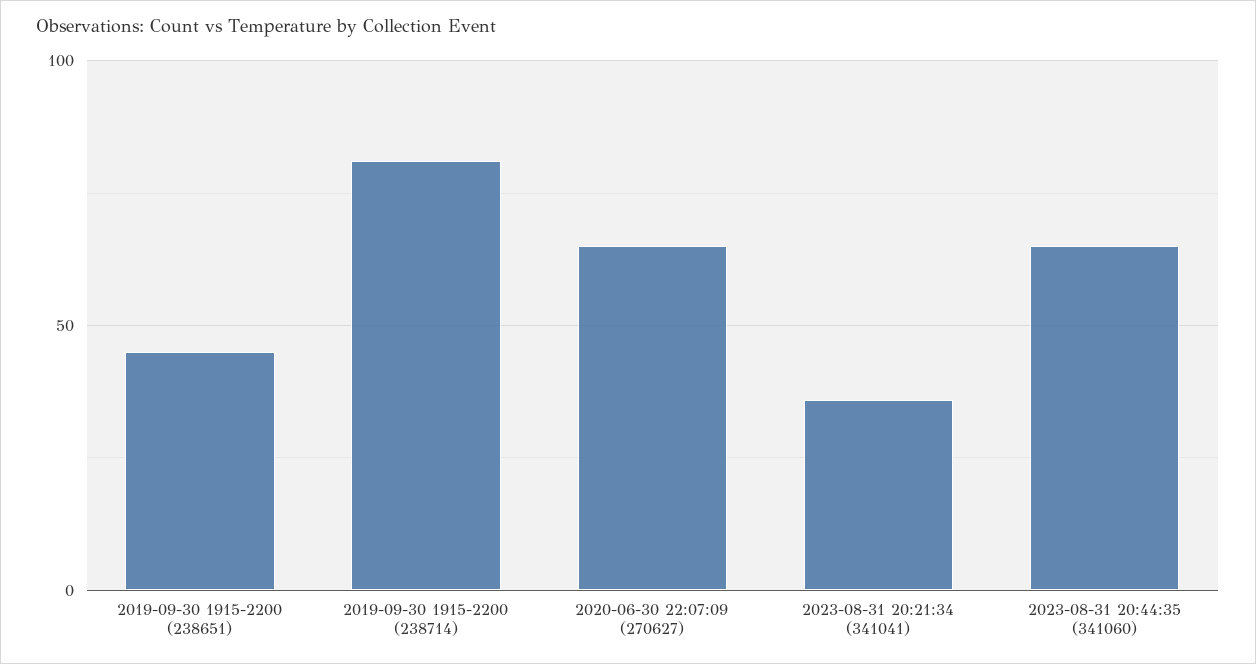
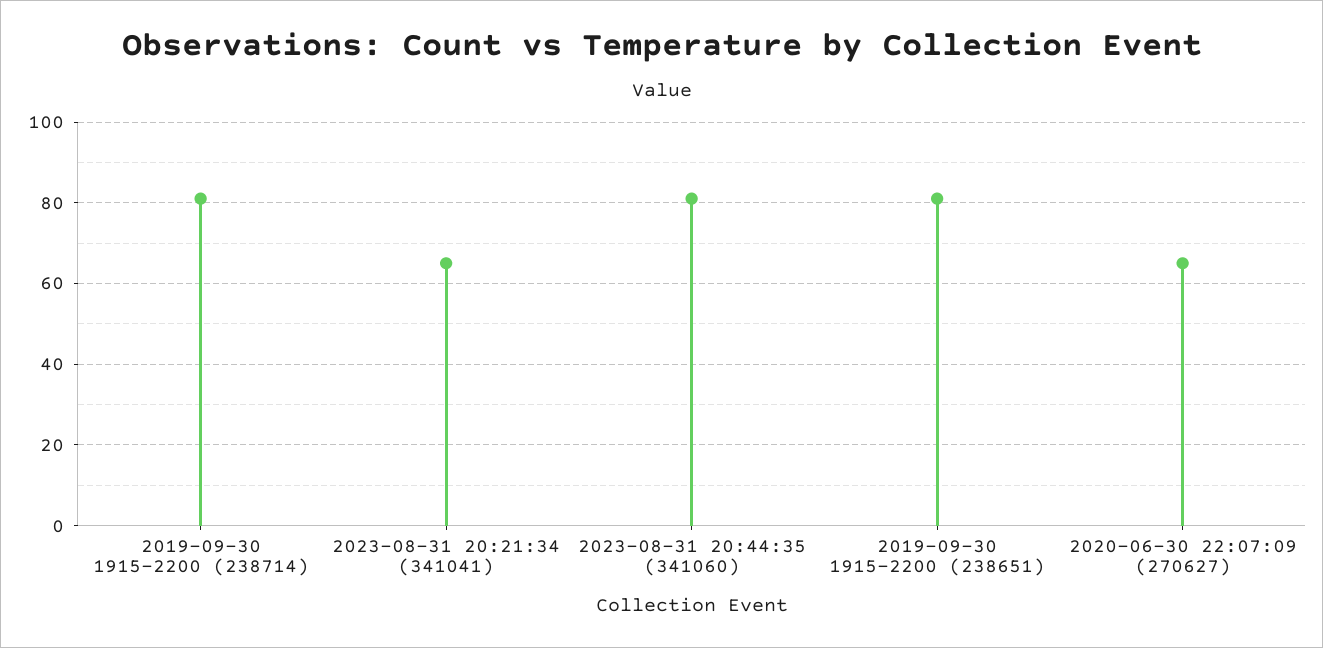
2019-09-30 1915-2200 (238651): 45 -> 80
2023-08-31 20:21:34 (341041): 35 -> 65
2023-08-31 20:44:35 (341060): 65 -> 80

